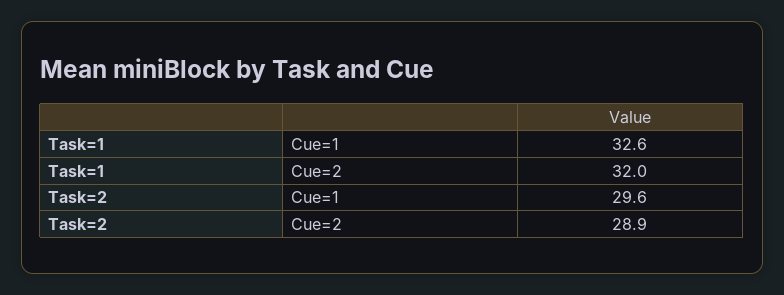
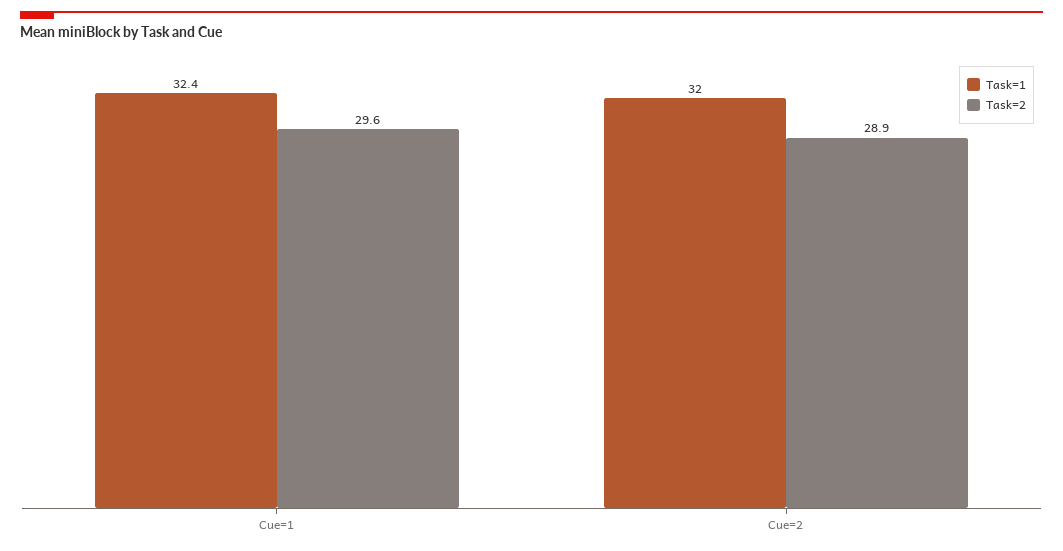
Task=1, Cue=1: 32.6 -> 32.4

